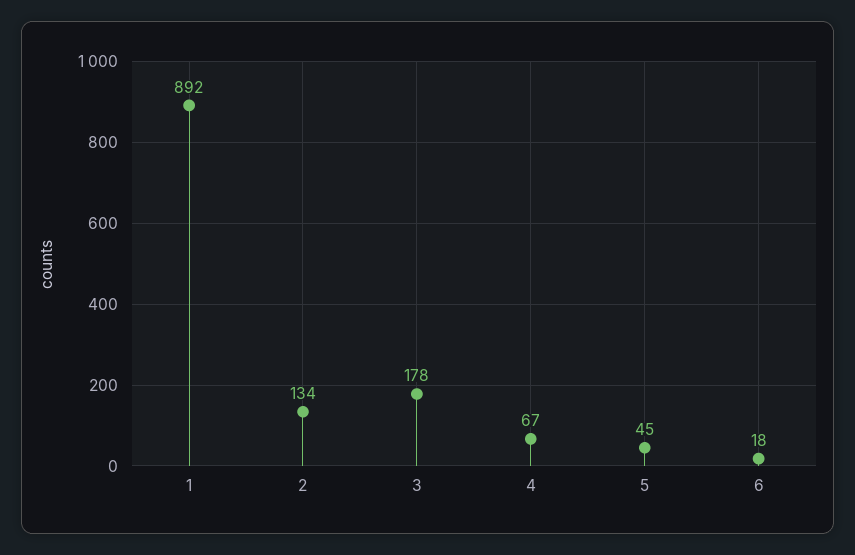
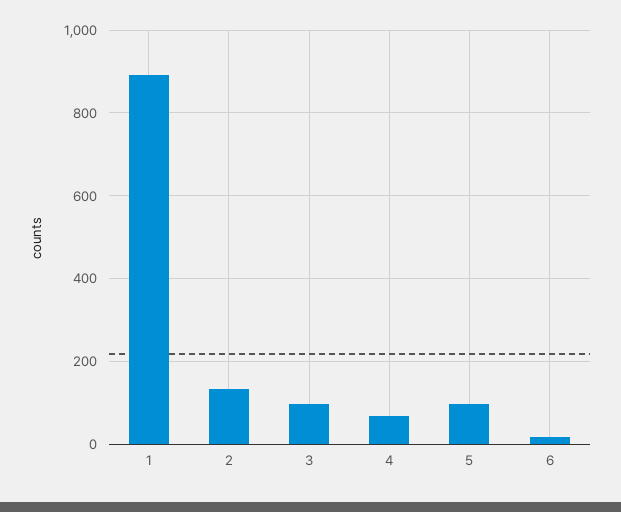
3: 178 -> 100
5: 45 -> 100

